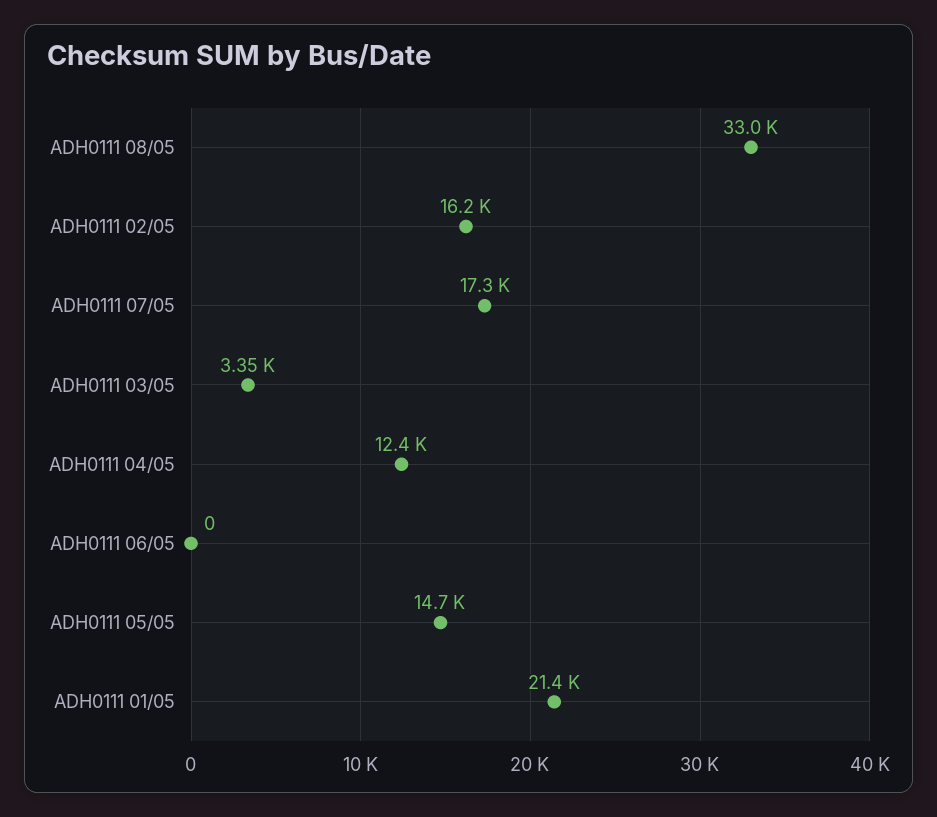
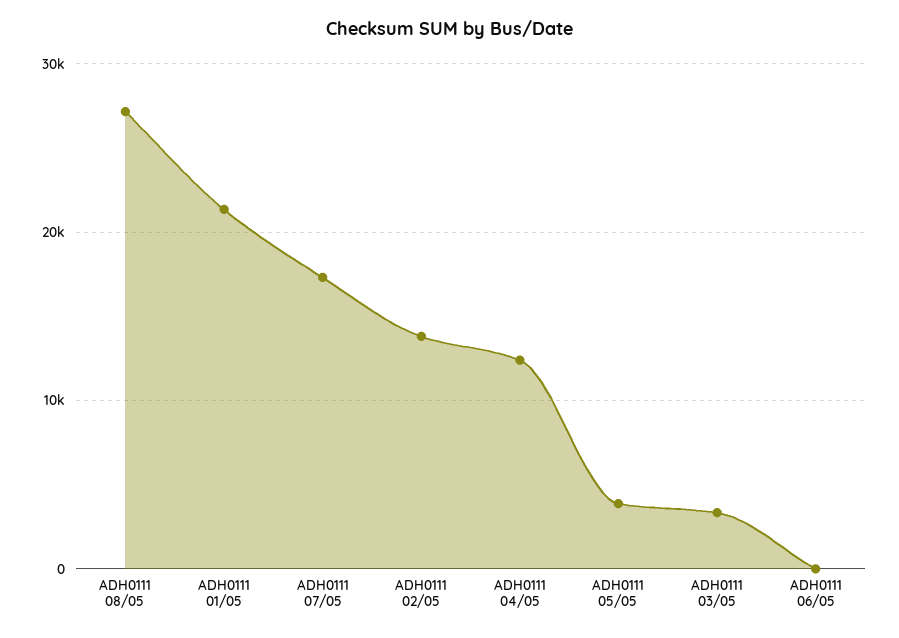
ADH0111 08/05: 33000 -> 27000
ADH0111 02/05: 16200 -> 14000
ADH0111 05/05: 14700 -> 4000

